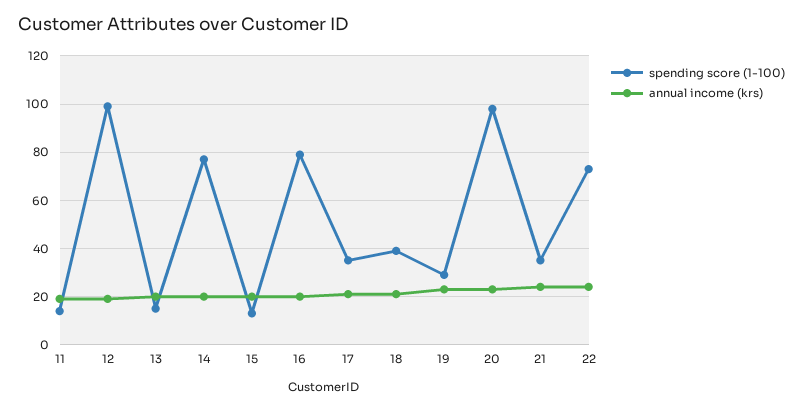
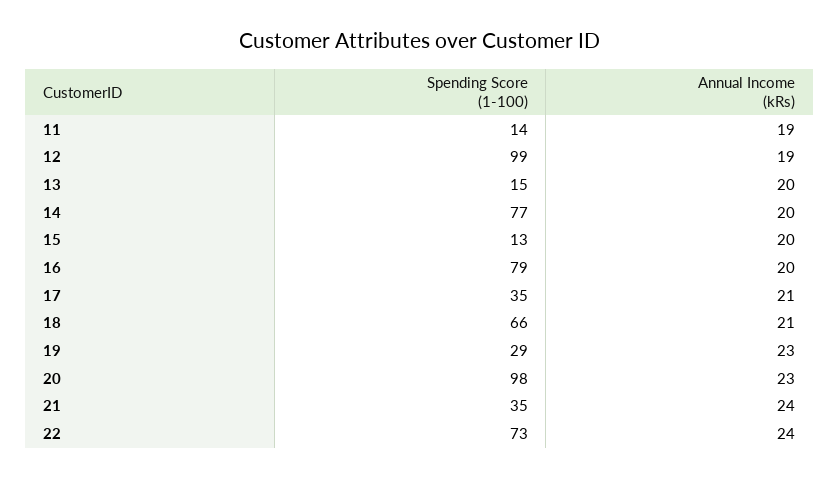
spending score (1-100), 18: 40 -> 66

